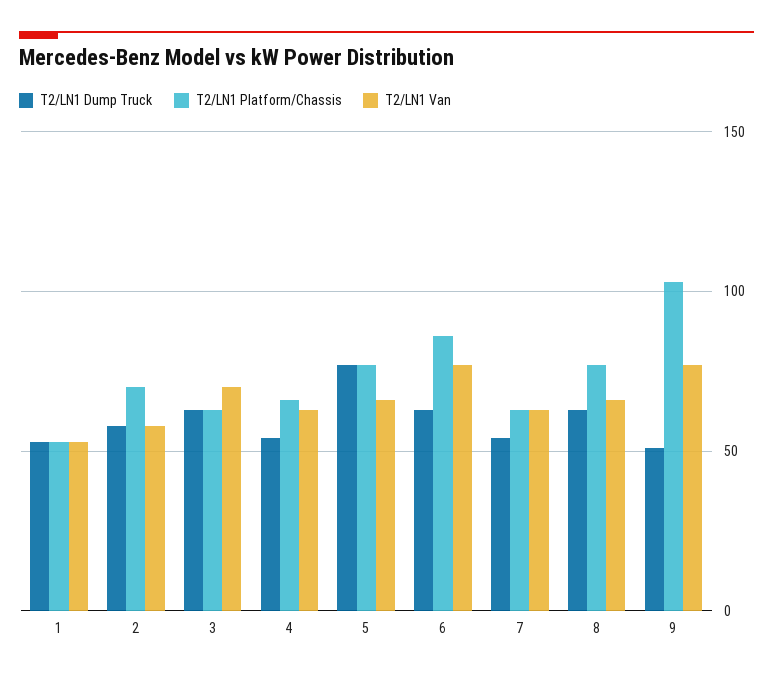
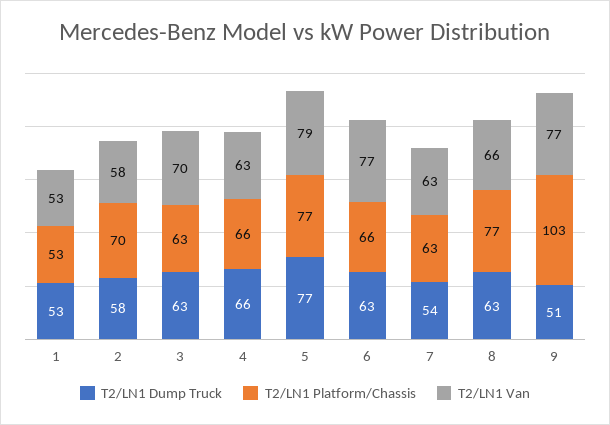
T2/LN1 Dump Truck, 4: 55 -> 66
T2/LN1 Van, 5: 65 -> 79
T2/LN1 Platform/Chassis, 6: 85 -> 66

